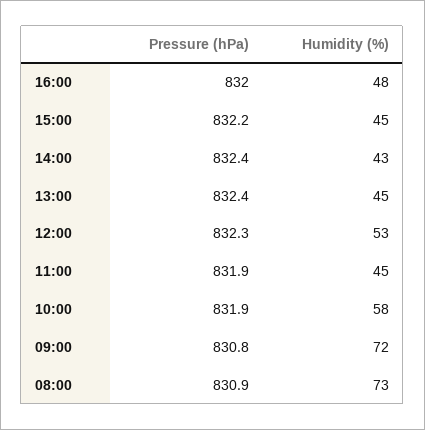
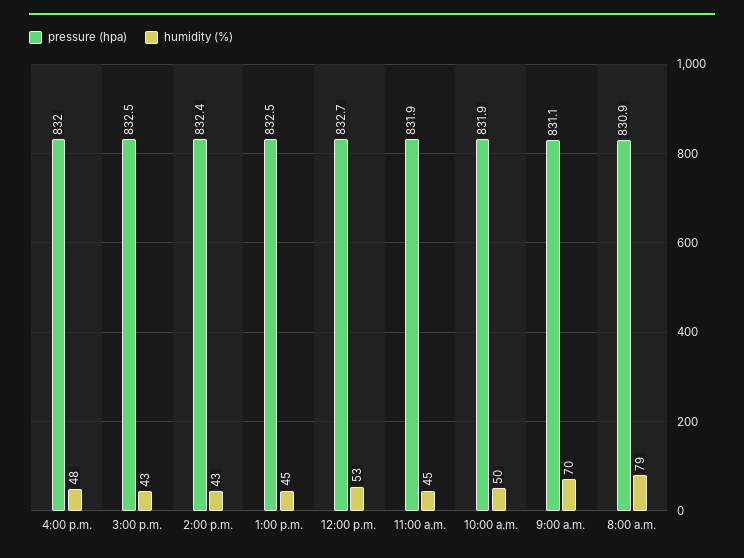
Pressure (hPa), 15:00: 832.2 -> 832.5
Humidity (%), 15:00: 45 -> 43
Pressure (hPa), 13:00: 832.4 -> 832.5
Pressure (hPa), 12:00: 832.3 -> 832.7
Humidity (%), 10:00: 58 -> 50
Pressure (hPa), 09:00: 830.8 -> 831.1
Humidity (%), 09:00: 72 -> 70
Humidity (%), 08:00: 73 -> 79

